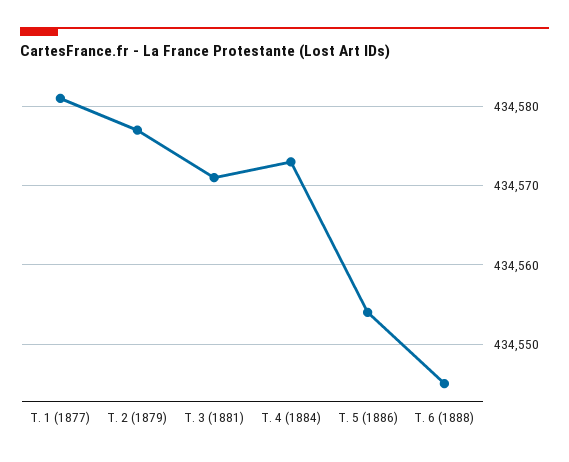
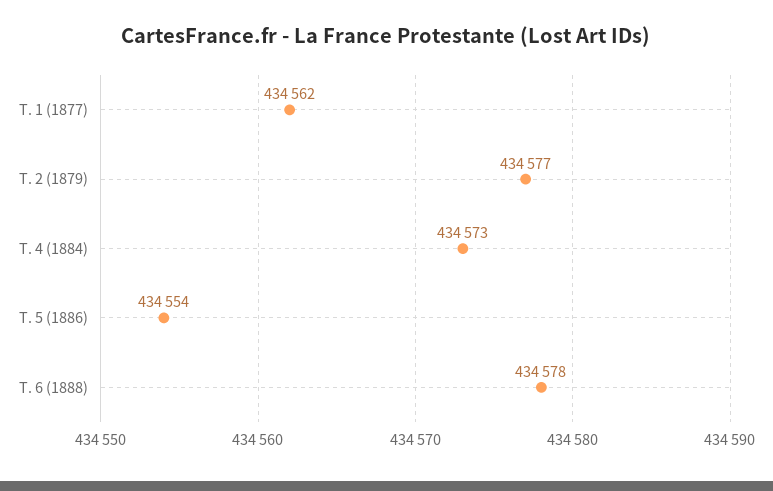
T. 1 (1877): 434581 -> 434562
T. 3 (1881): 434571 -> none
T. 6 (1888): 434545 -> 434578

